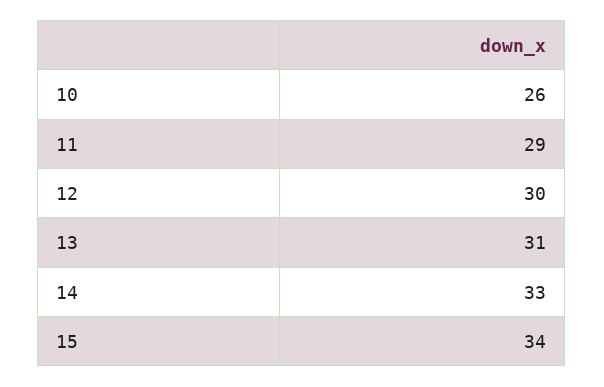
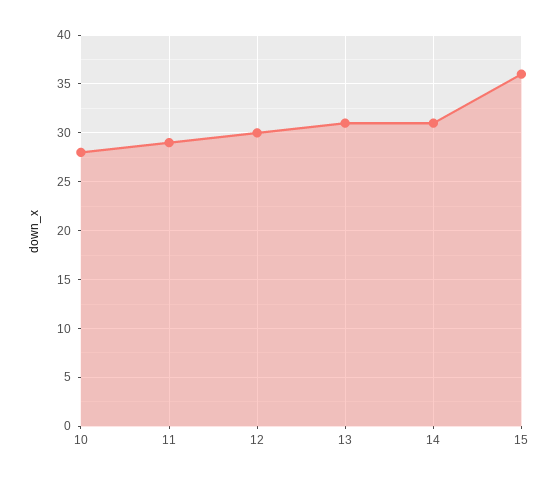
10: 26 -> 28
14: 33 -> 31
15: 34 -> 36

